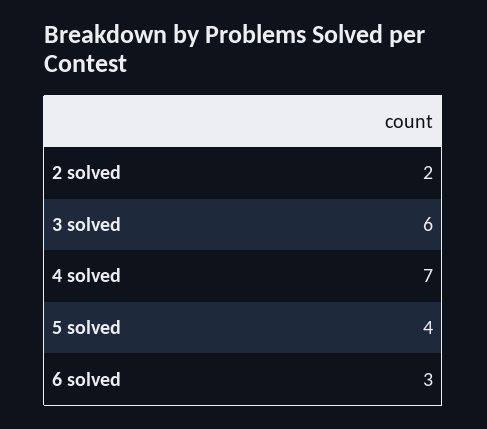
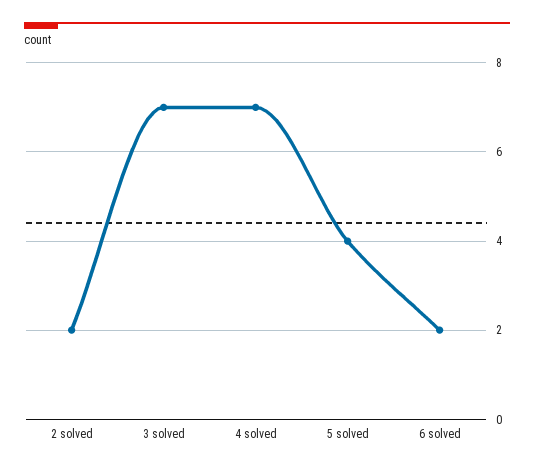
3 solved: 6 -> 7
6 solved: 3 -> 2

